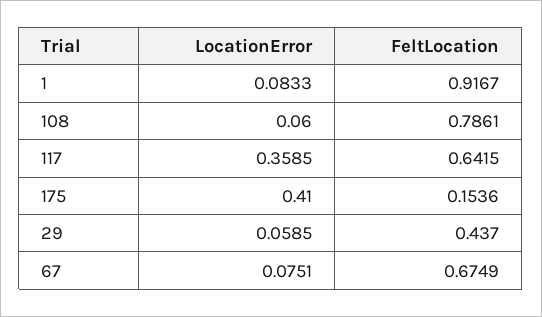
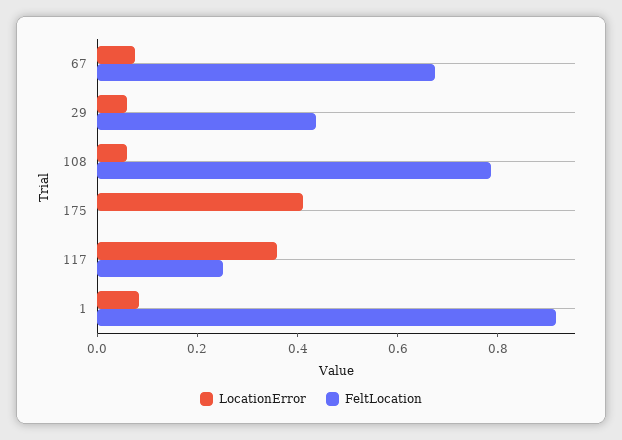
FeltLocation, 117: 0.6415 -> 0.25
FeltLocation, 175: 0.1536 -> 0

